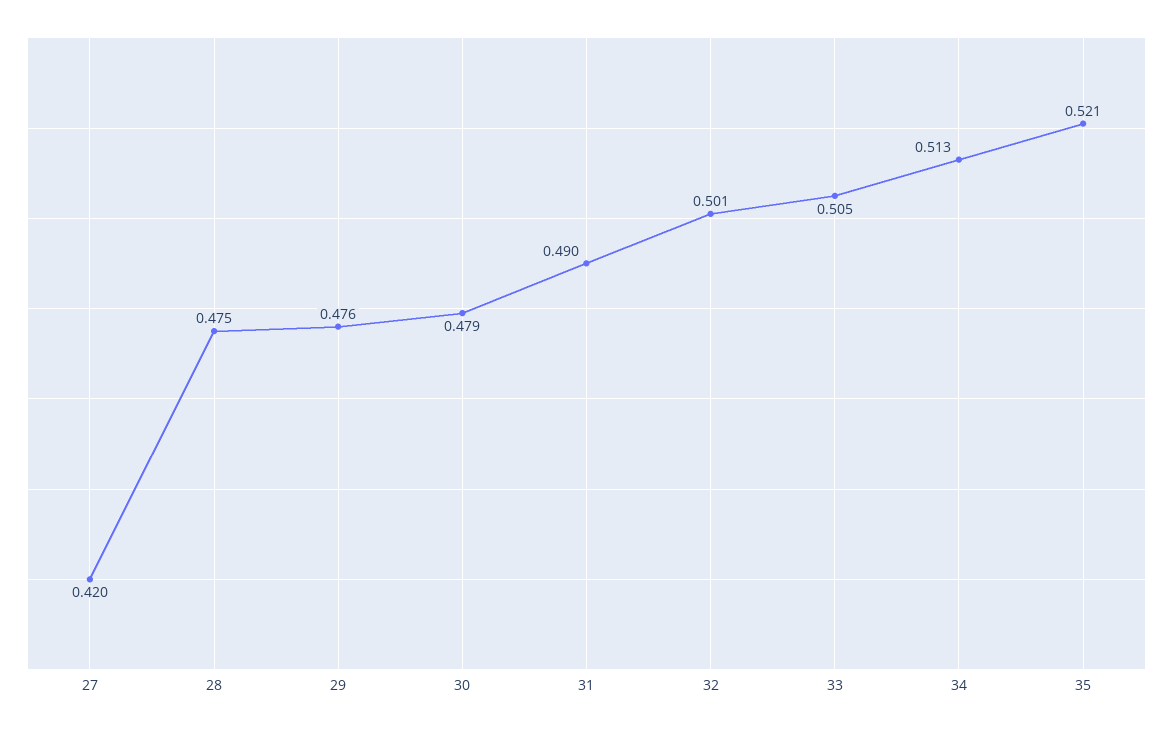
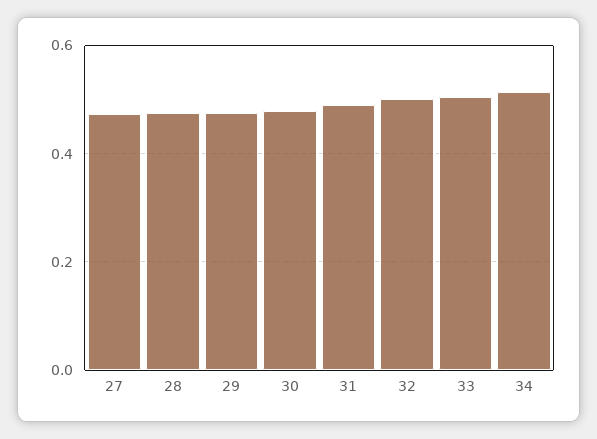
27: 0.42 -> 0.48
35: 0.521 -> none

